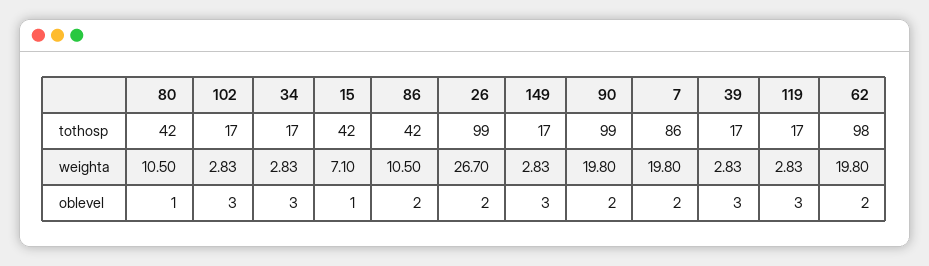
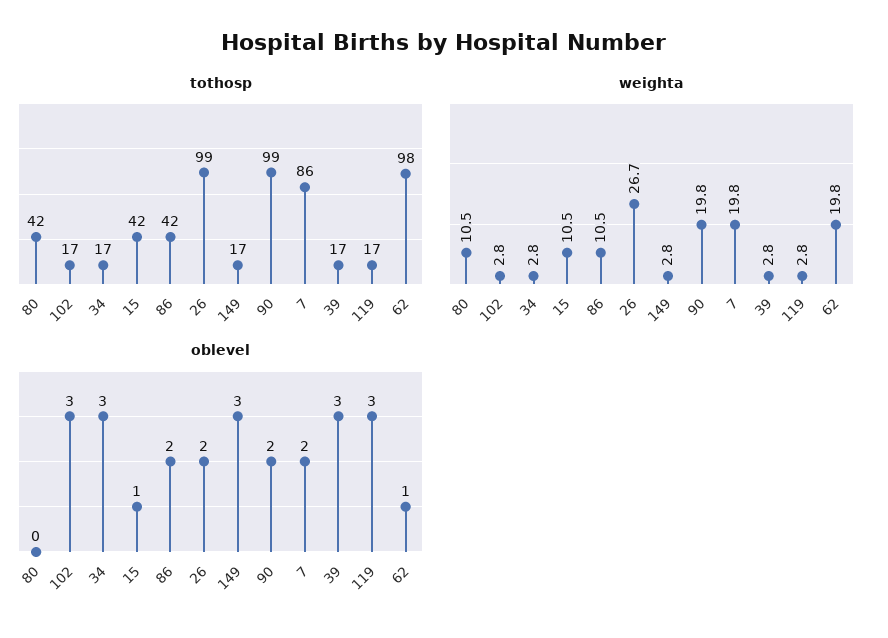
weighta, 15: 7.1 -> 10.5
oblevel, 80: 1 -> 0
oblevel, 62: 2 -> 1

